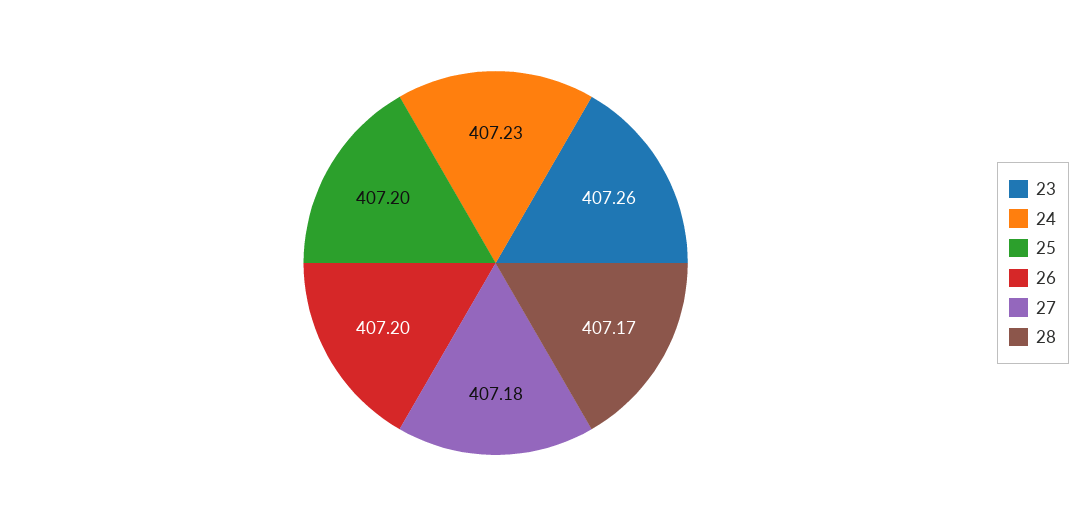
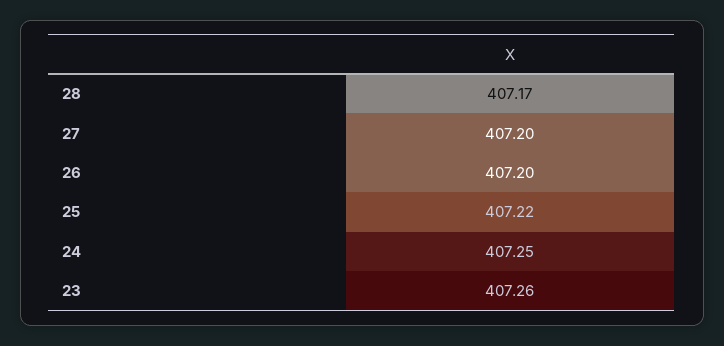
24: 407.23 -> 407.25
25: 407.2 -> 407.22
27: 407.18 -> 407.2

